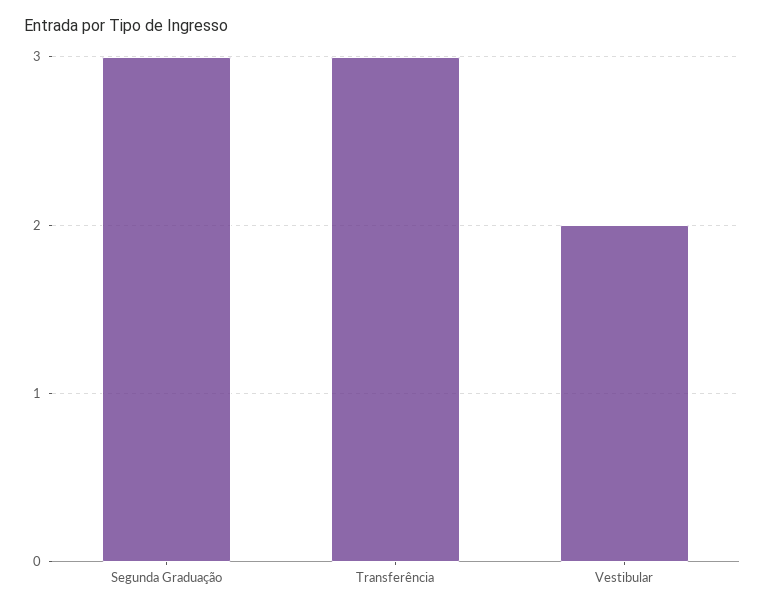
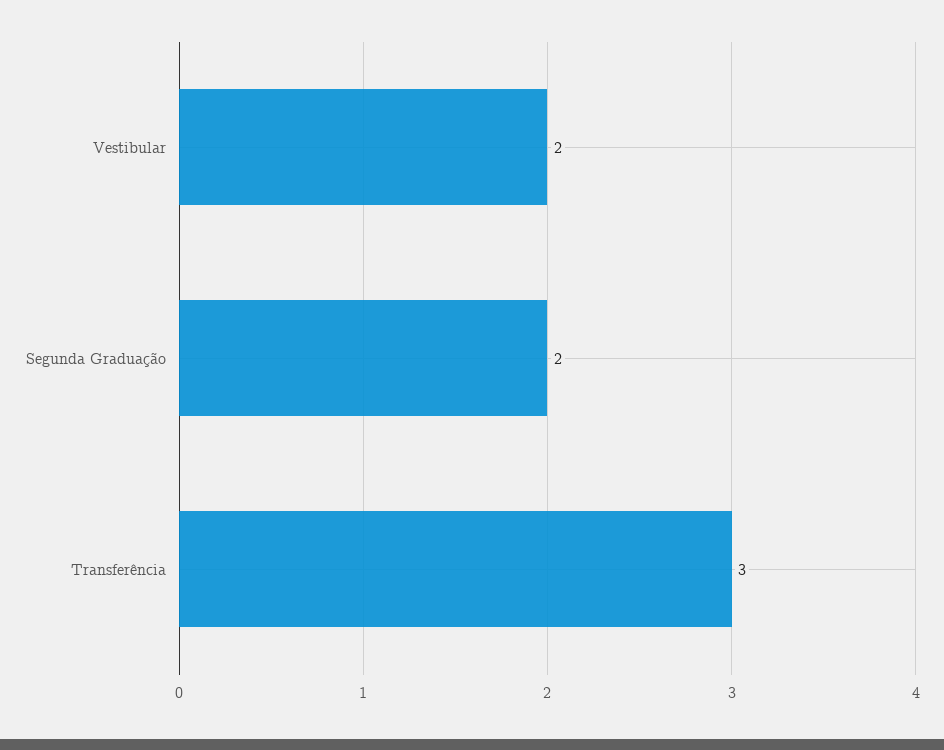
Segunda Graduação: 3 -> 2

